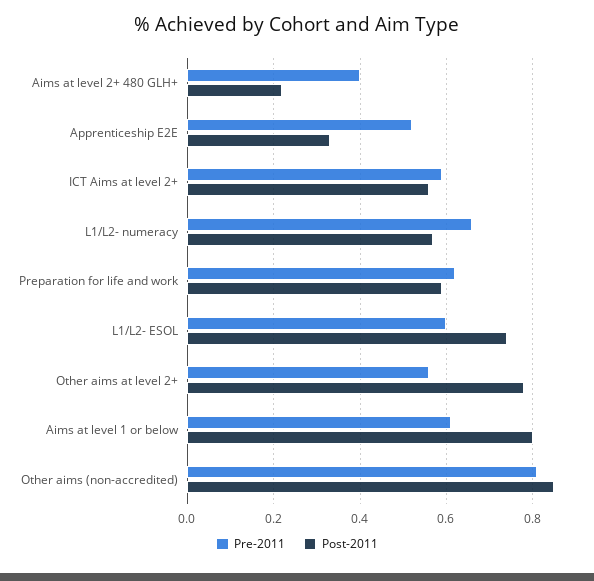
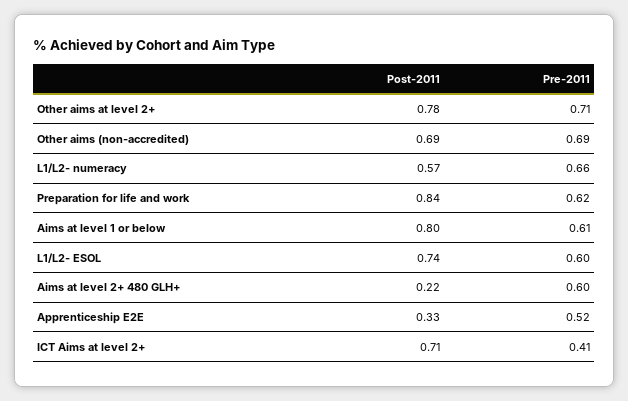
Pre-2011, Aims at level 2+ 480 GLH+: 0.4 -> 0.6
Pre-2011, ICT Aims at level 2+: 0.6 -> 0.41
Post-2011, ICT Aims at level 2+: 0.55 -> 0.71
Post-2011, Preparation for life and work: 0.6 -> 0.84
Pre-2011, Other aims at level 2+: 0.55 -> 0.71
Pre-2011, Other aims (non-accredited): 0.8 -> 0.69
Post-2011, Other aims (non-accredited): 0.85 -> 0.69

